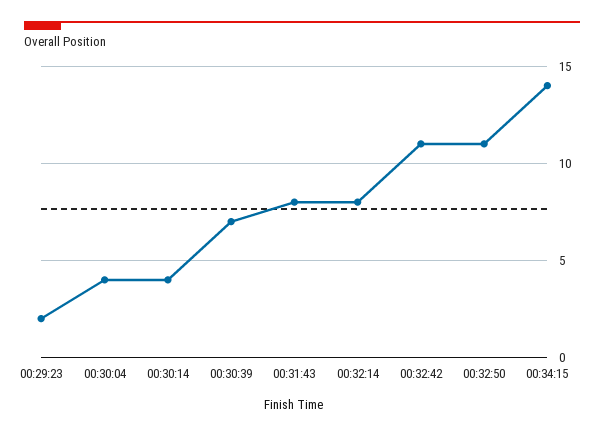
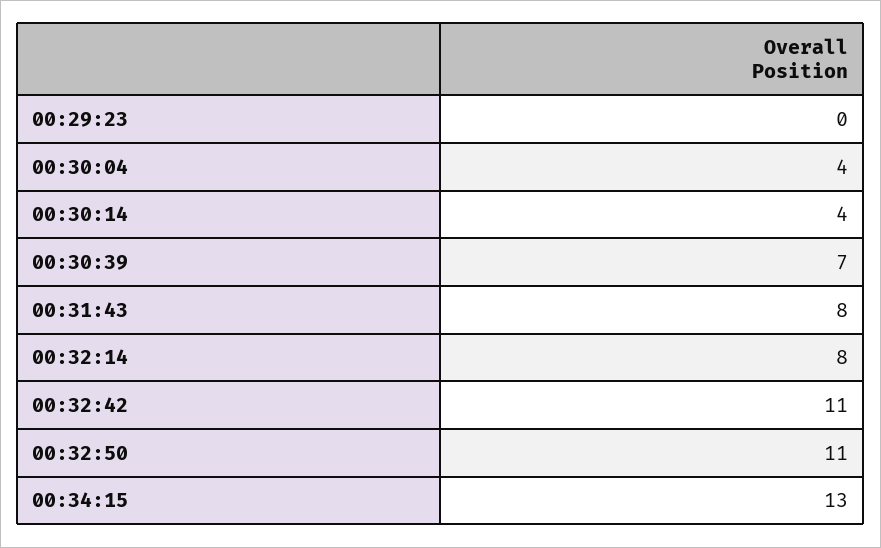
00:29:23: 2 -> 0
00:34:15: 14 -> 13

